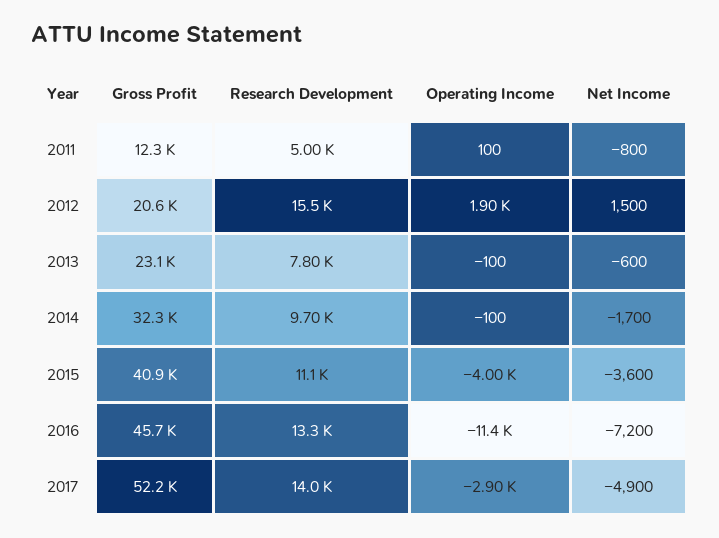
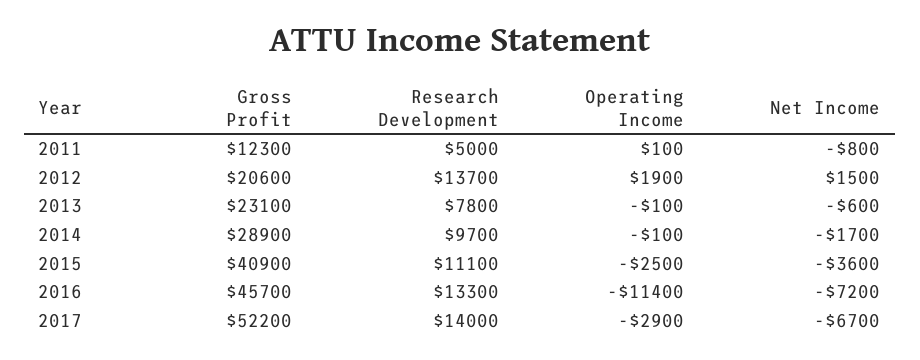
Research Development, 2012: 15500 -> 13700
Gross Profit, 2014: 32300 -> 28900
Operating Income, 2015: -4000 -> -2500
Net Income, 2017: -4900 -> -6700

